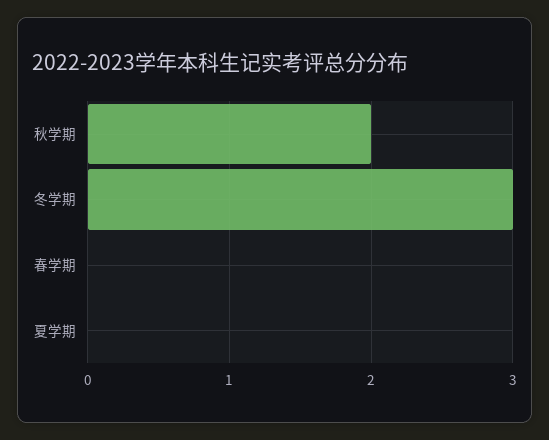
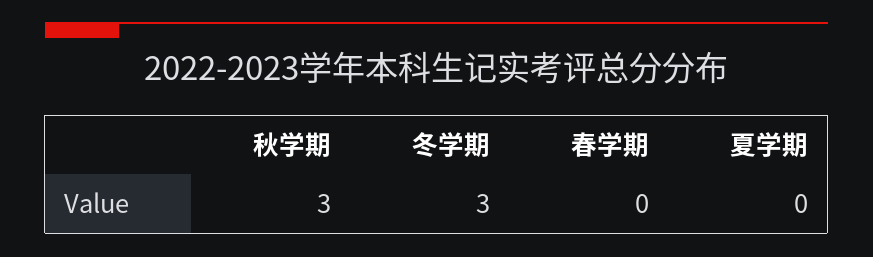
秋学期: 2 -> 3

